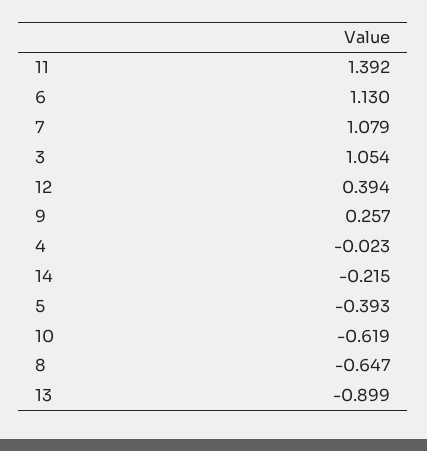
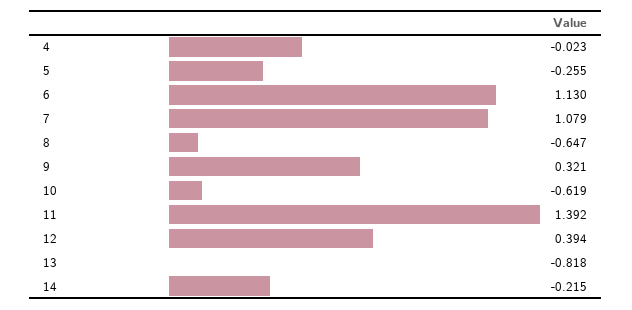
3: 1.054 -> none
9: 0.257 -> 0.321
5: -0.393 -> -0.255
13: -0.899 -> -0.818

